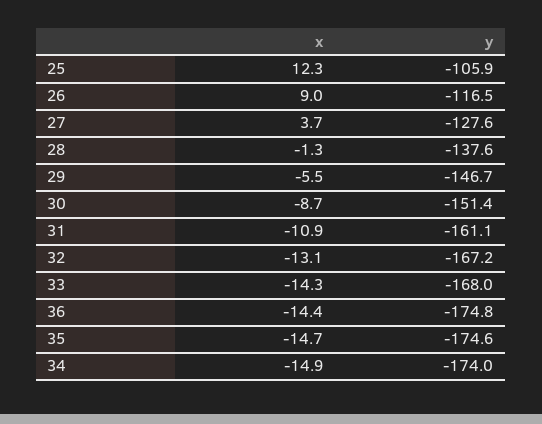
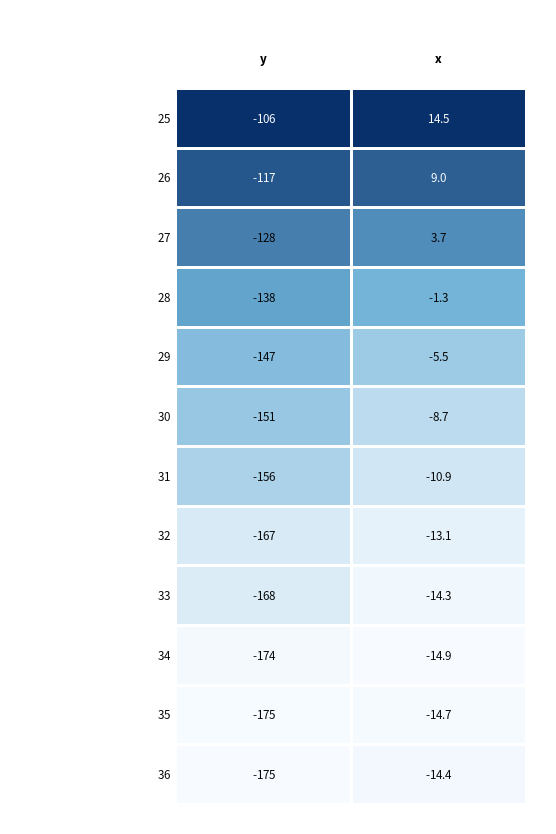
x, 25: 12.3 -> 14.5
y, 31: -161.1 -> -156

